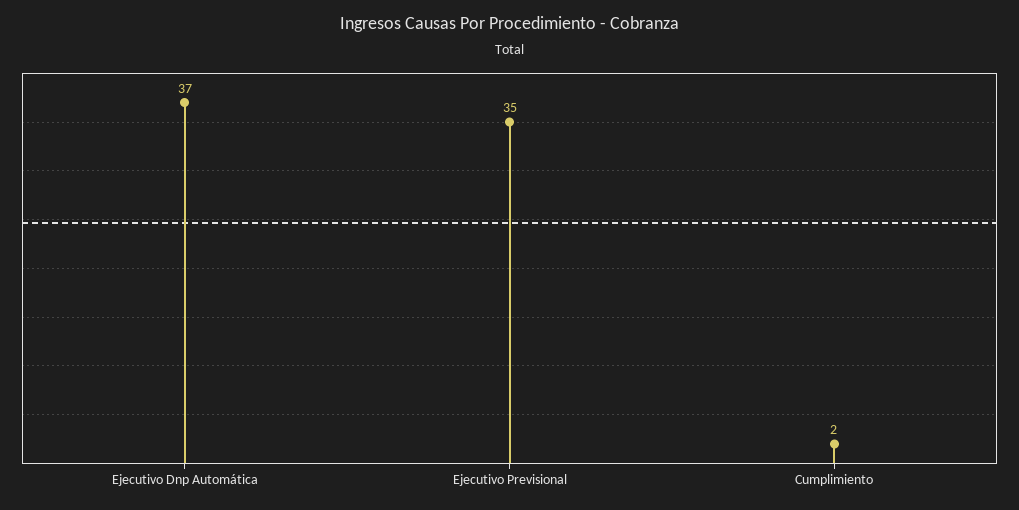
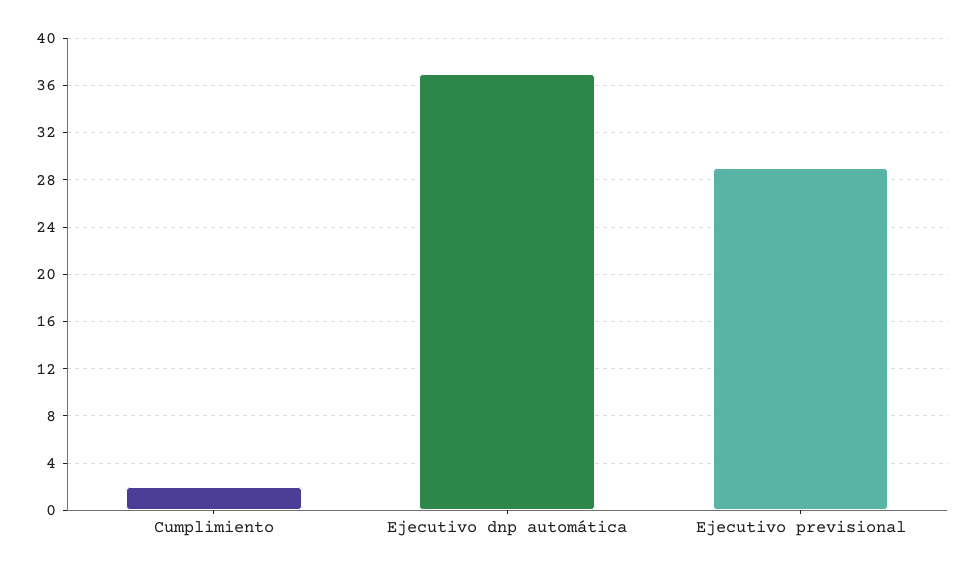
Ejecutivo Previsional: 35 -> 29

